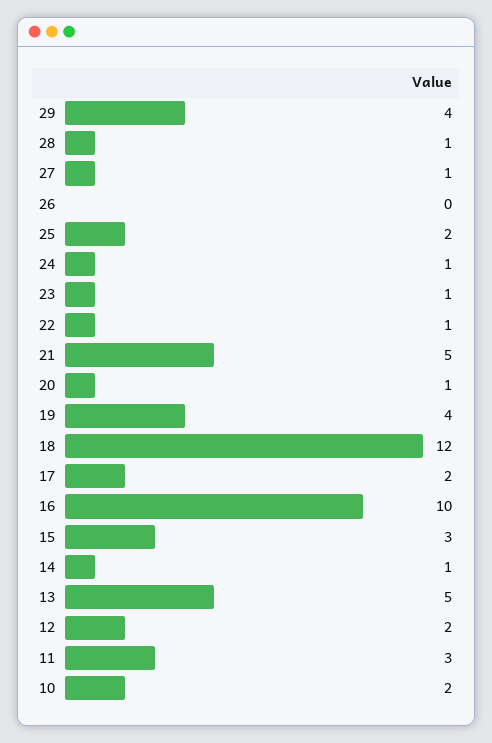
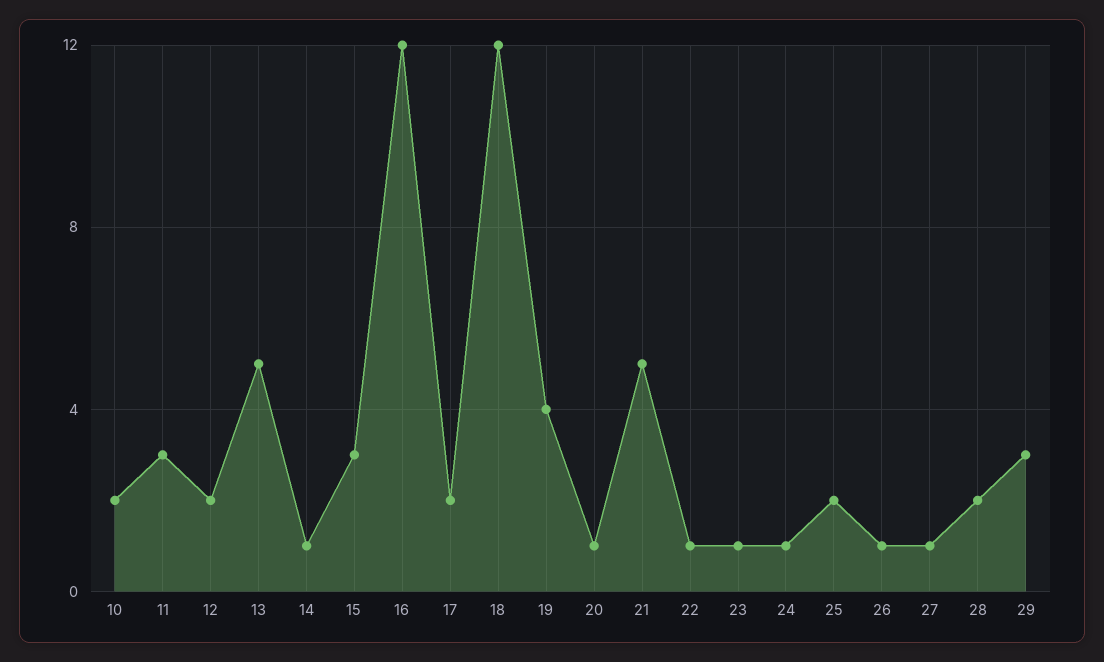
29: 4 -> 3
28: 1 -> 2
26: 0 -> 1
16: 10 -> 12

